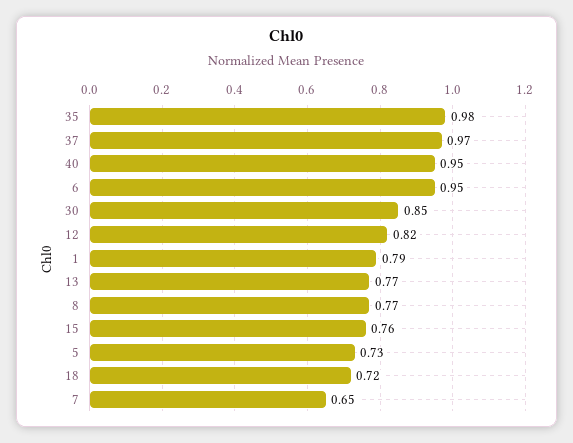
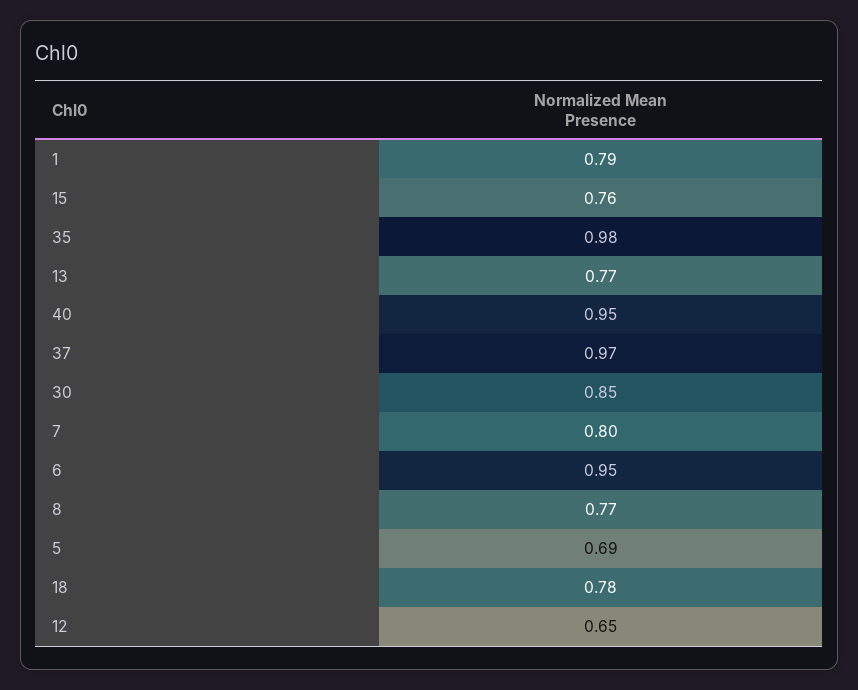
12: 0.82 -> 0.65
5: 0.73 -> 0.69
18: 0.72 -> 0.78
7: 0.65 -> 0.8

